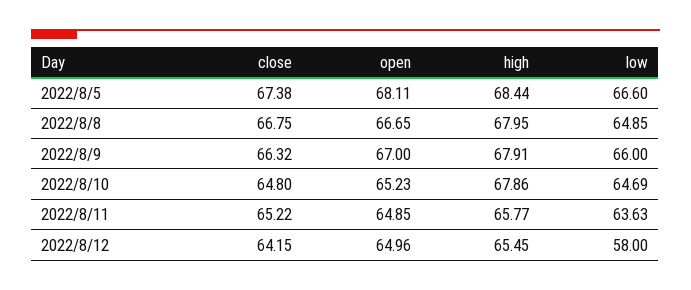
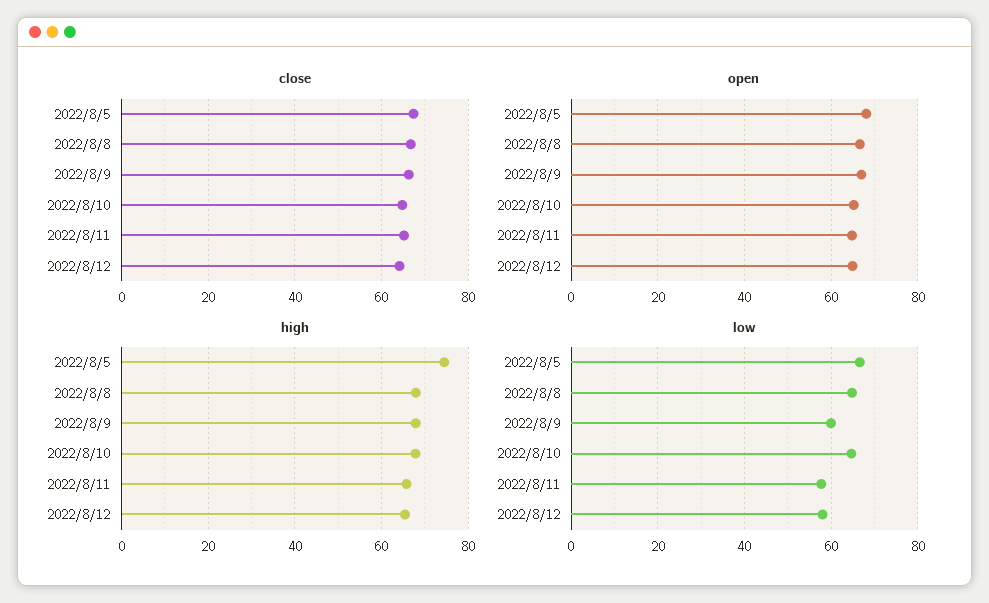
high, 2022/8/5: 68.44 -> 74
low, 2022/8/9: 66 -> 60
low, 2022/8/11: 63.63 -> 58

